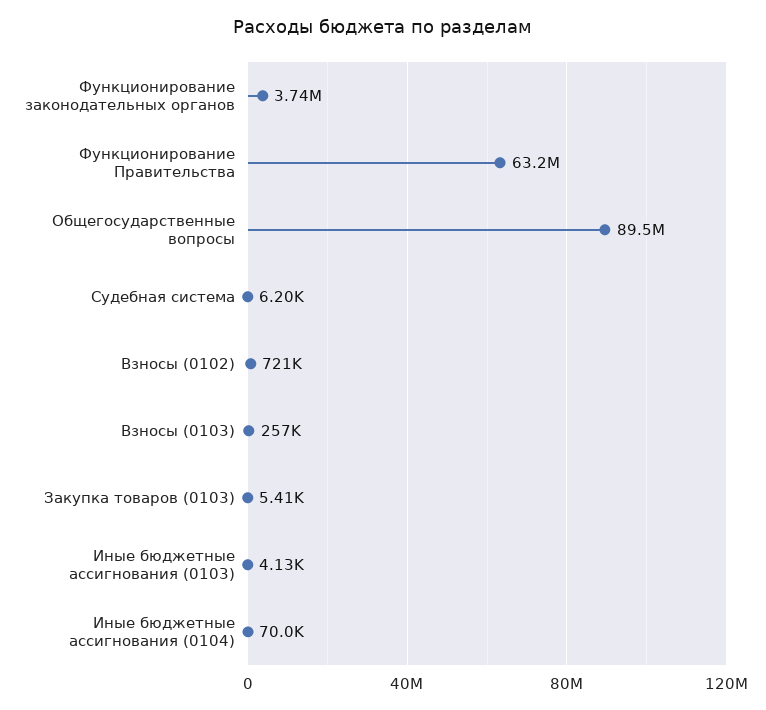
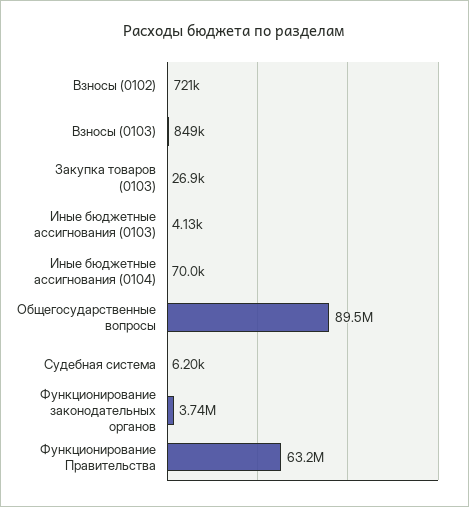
Взносы (0103): 257000 -> 849000
Закупка товаров (0103): 5410 -> 26900

